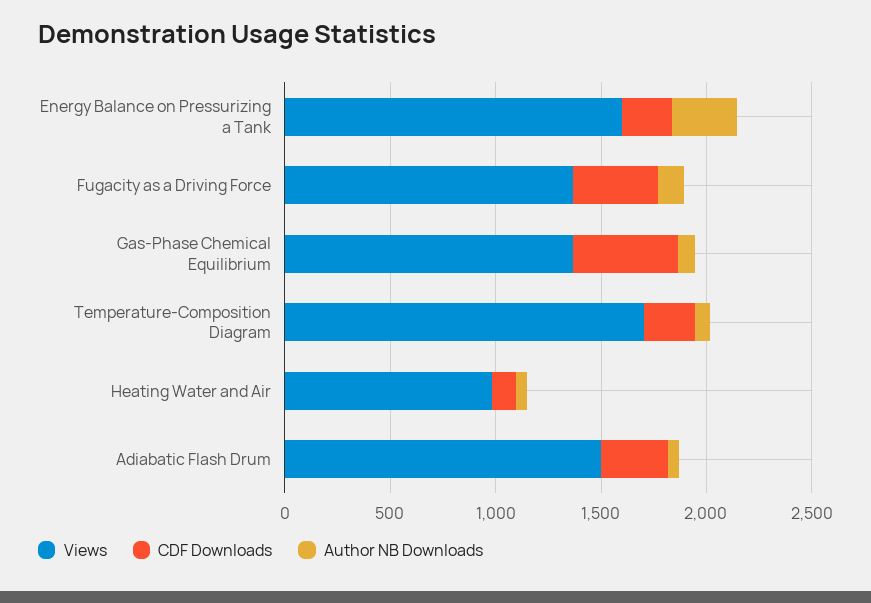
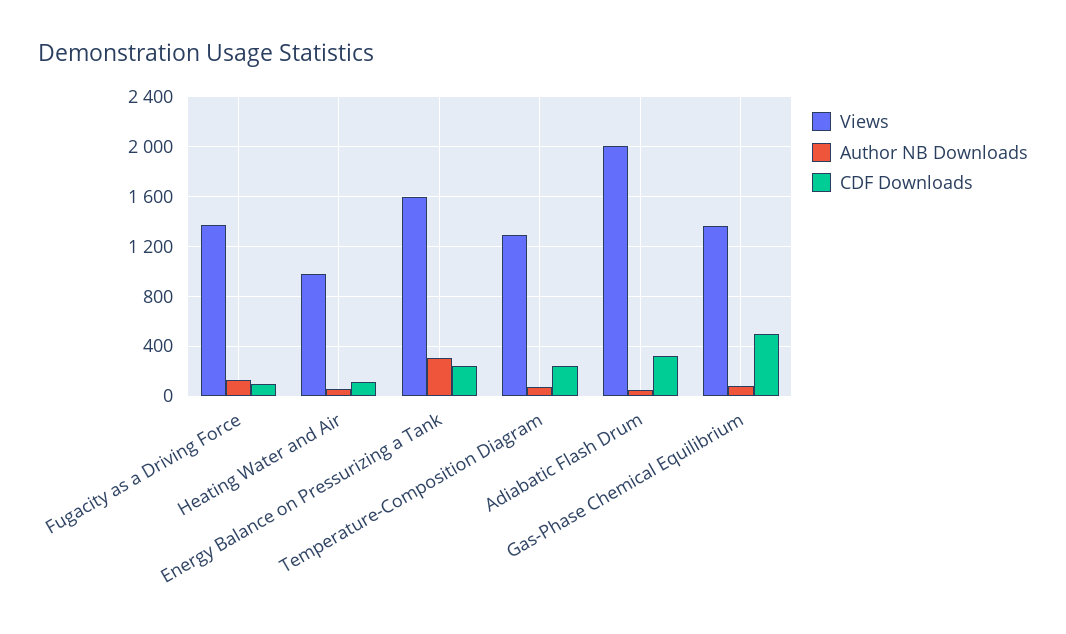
CDF Downloads, Fugacity as a Driving Force: 400 -> 100
Views, Temperature-Composition Diagram: 1700 -> 1300
Views, Adiabatic Flash Drum: 1500 -> 2000

